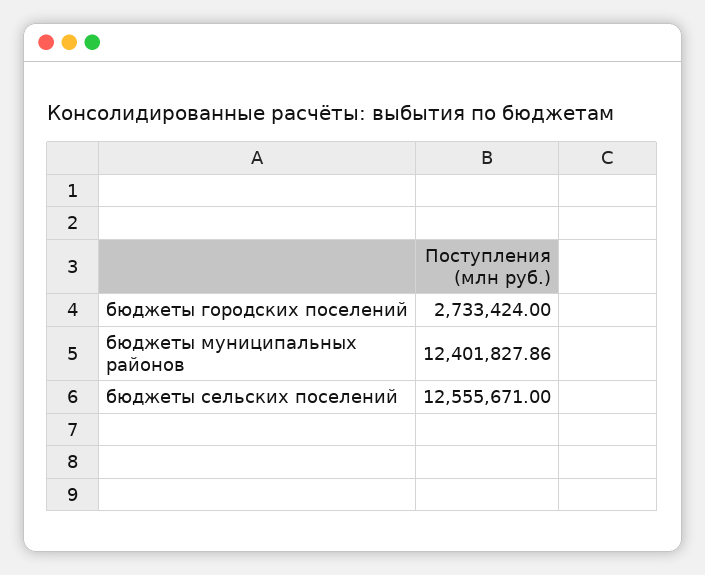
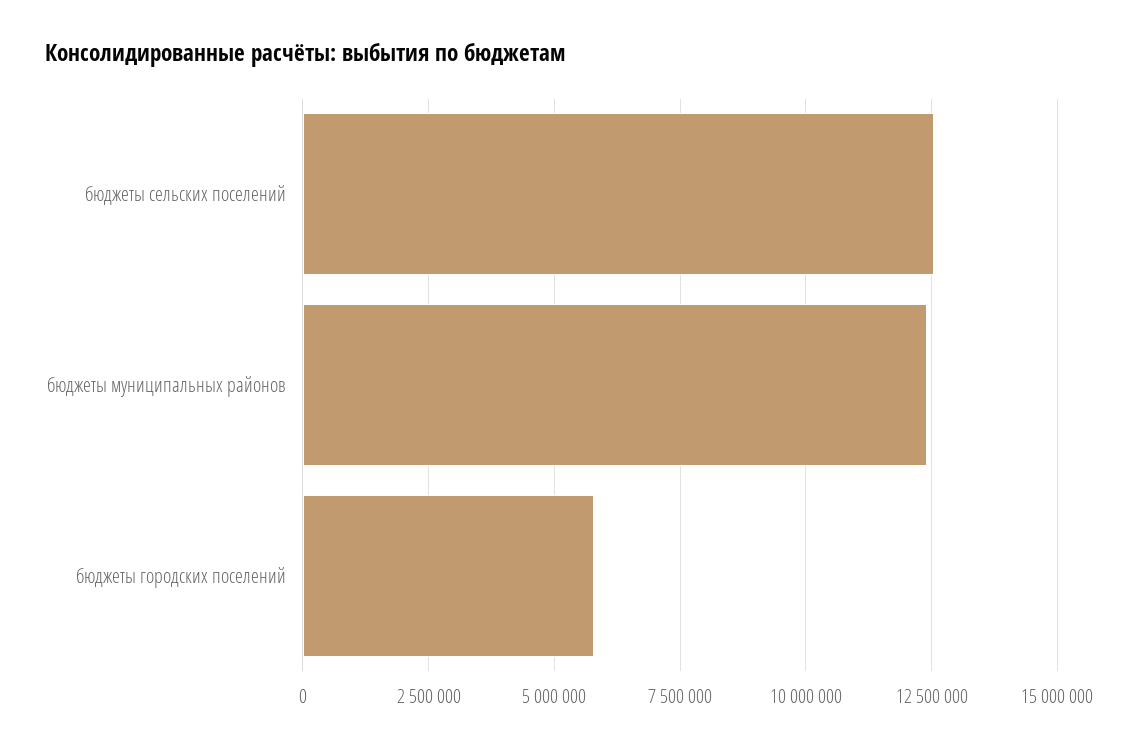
бюджеты городских поселений: 2733424 -> 5750000

